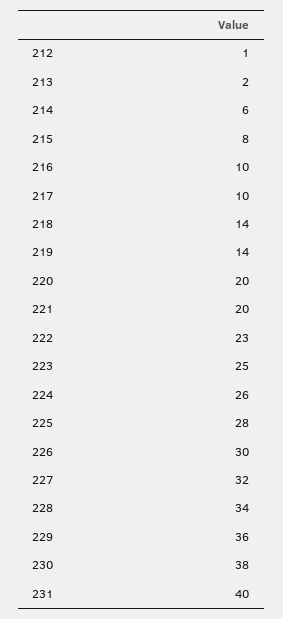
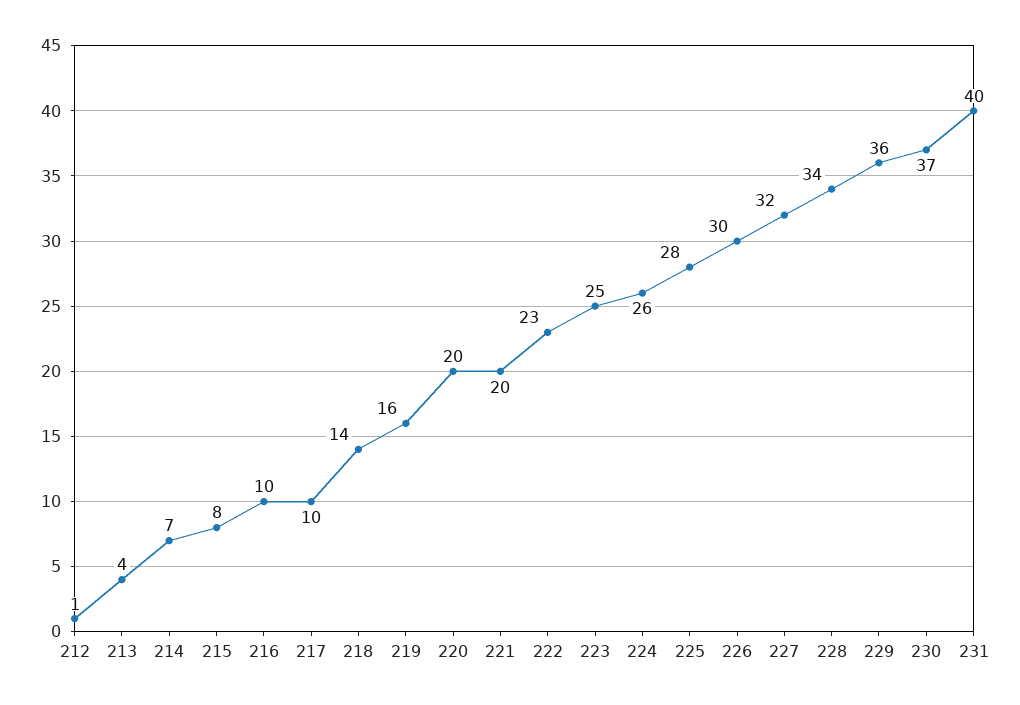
213: 2 -> 4
214: 6 -> 7
219: 14 -> 16
230: 38 -> 37

